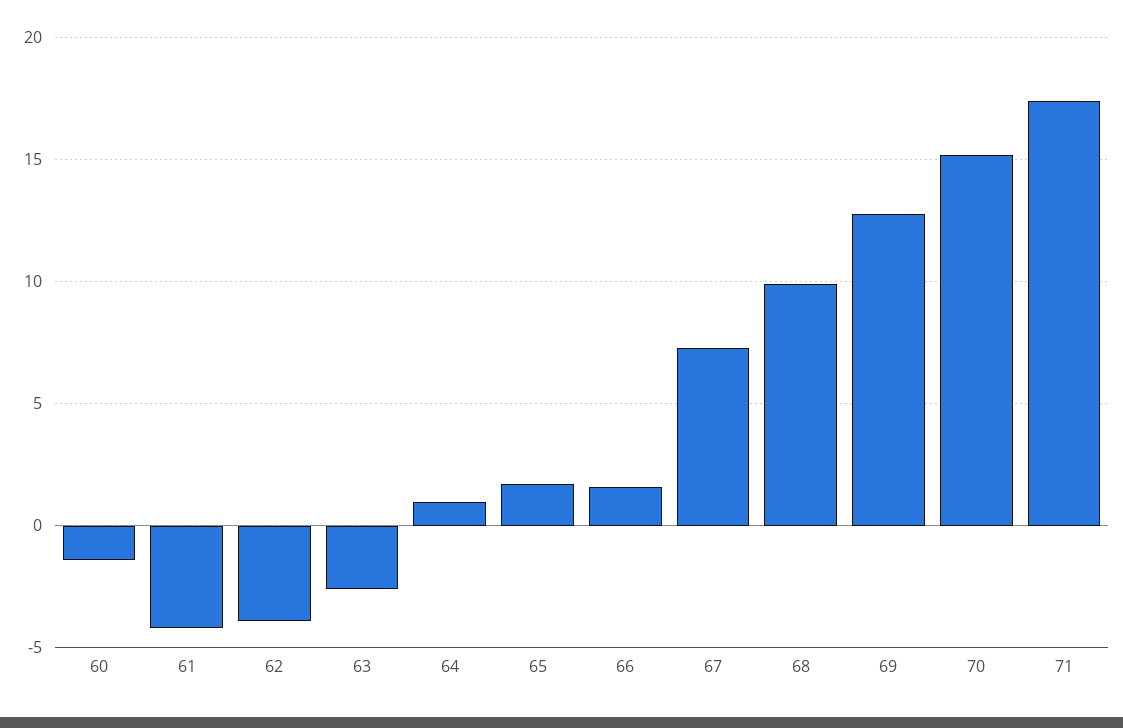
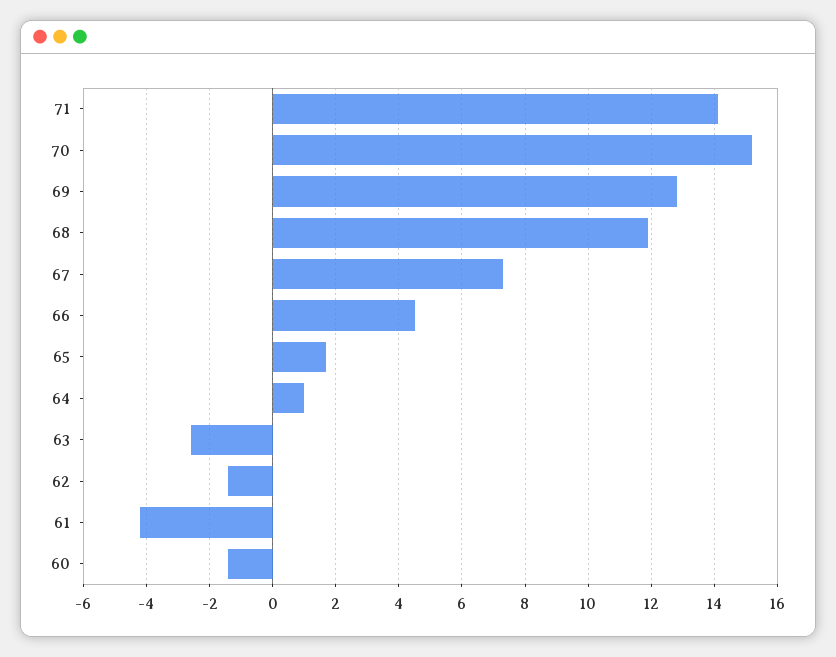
62: -4 -> -1.5
66: 1.5 -> 4.5
68: 10 -> 12
71: 17.5 -> 14

